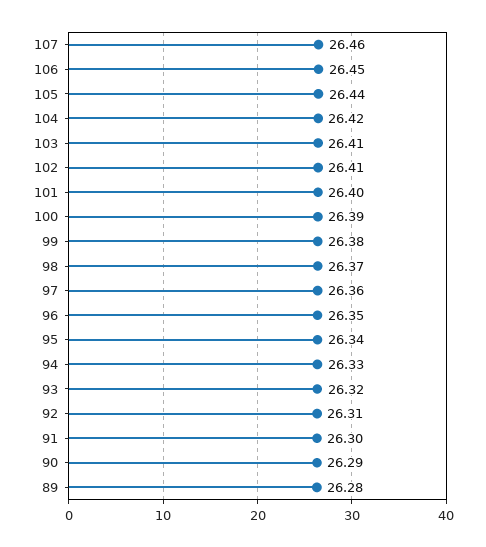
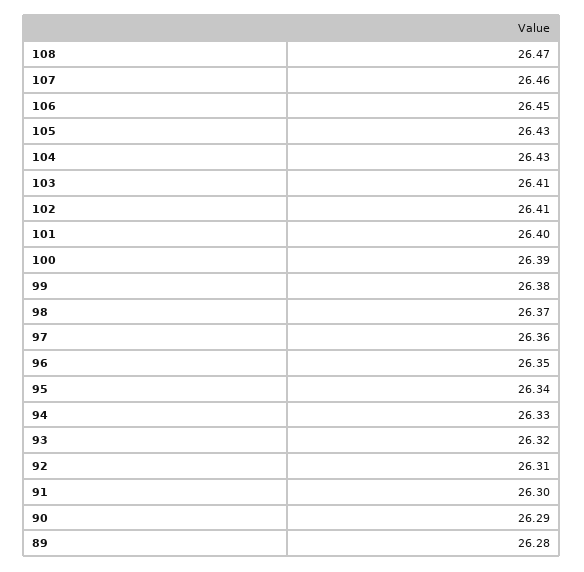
105: 26.44 -> 26.43
104: 26.42 -> 26.43
108: none -> 26.47

